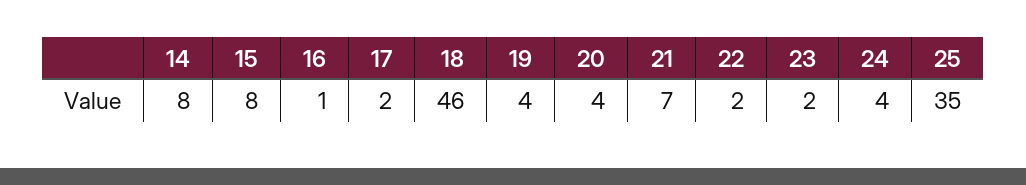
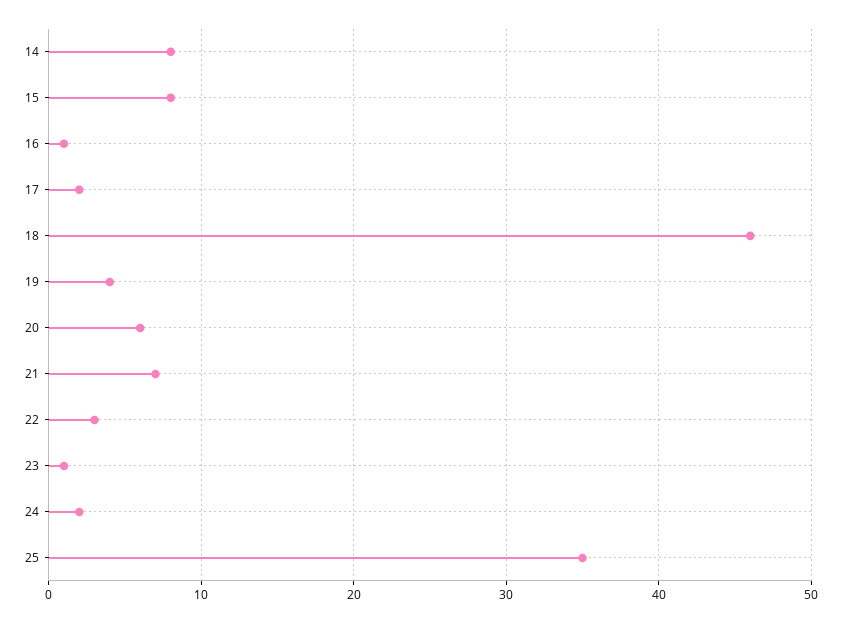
20: 4 -> 6
22: 2 -> 3
23: 2 -> 1
24: 4 -> 2

